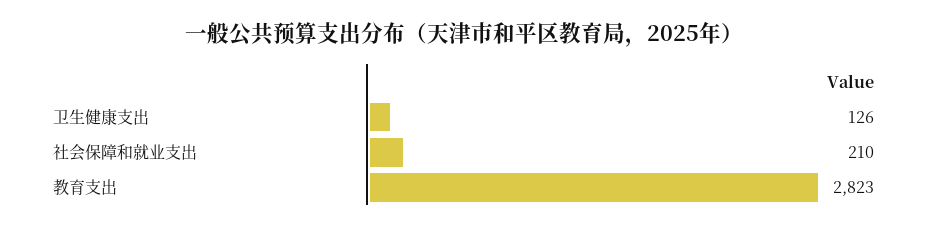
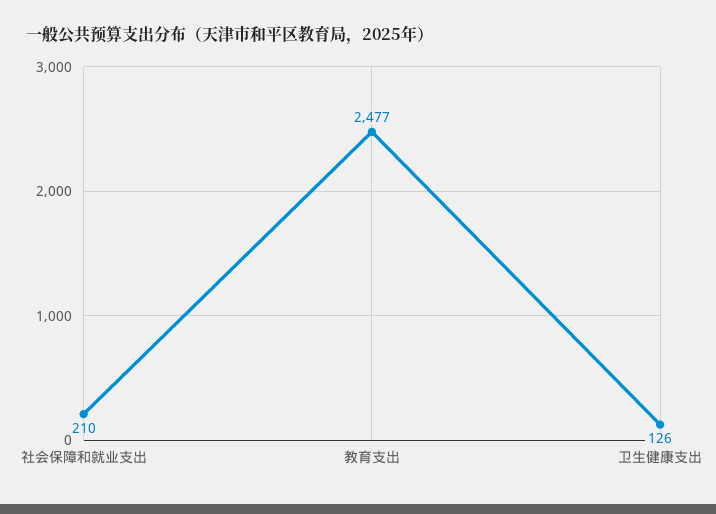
教育支出: 2823 -> 2477

